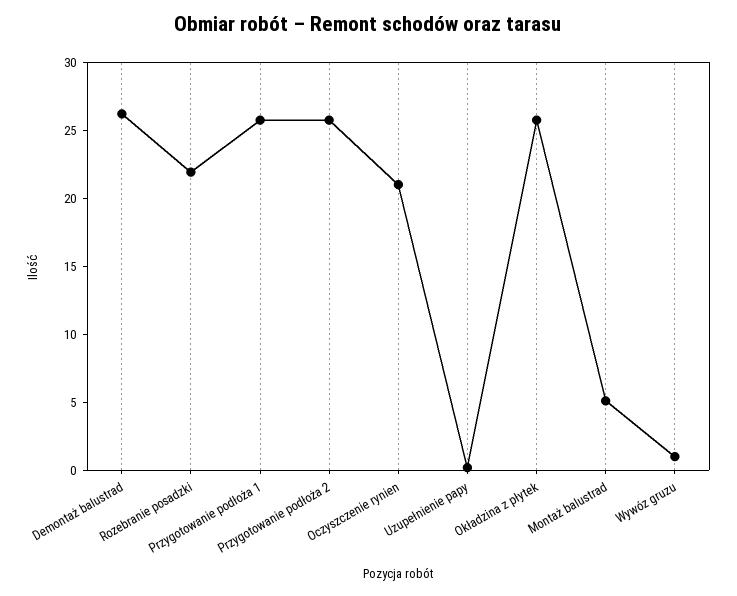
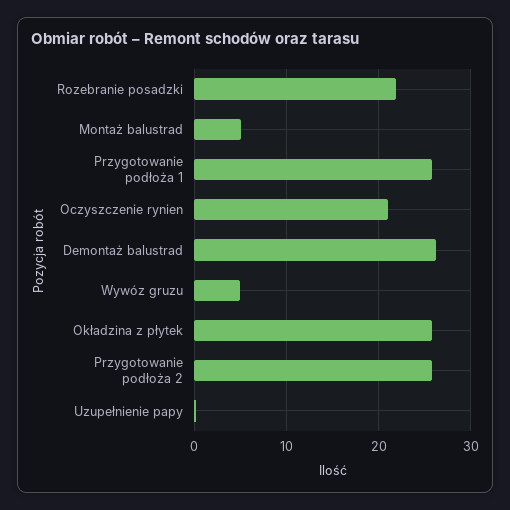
Wywóz gruzu: 1 -> 5

